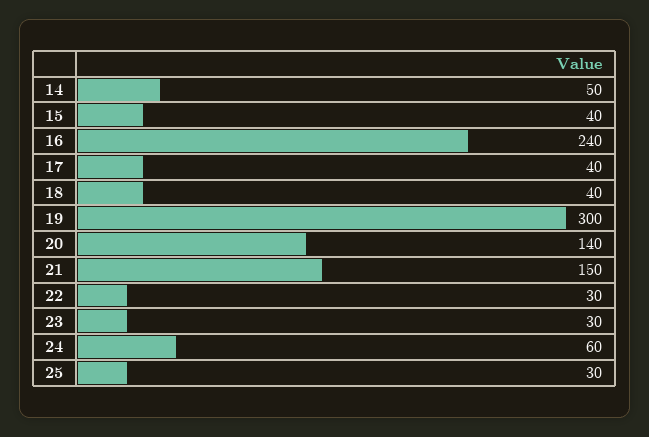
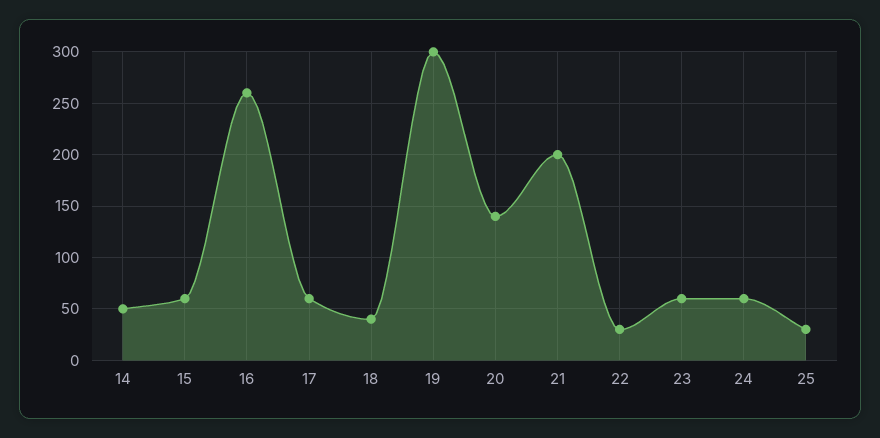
15: 40 -> 60
16: 240 -> 260
17: 40 -> 60
21: 150 -> 200
23: 30 -> 60

